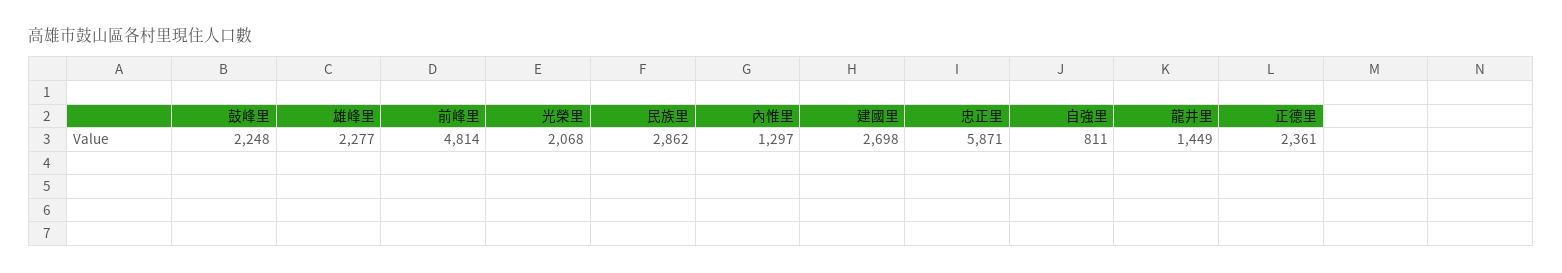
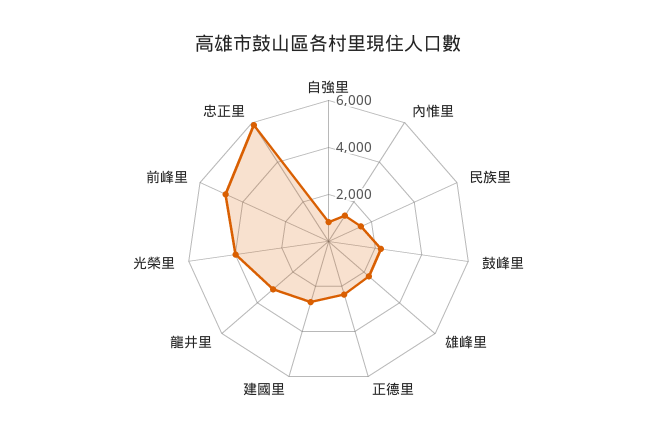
光榮里: 2068 -> 4000
民族里: 2862 -> 1500
龍井里: 1449 -> 3000

